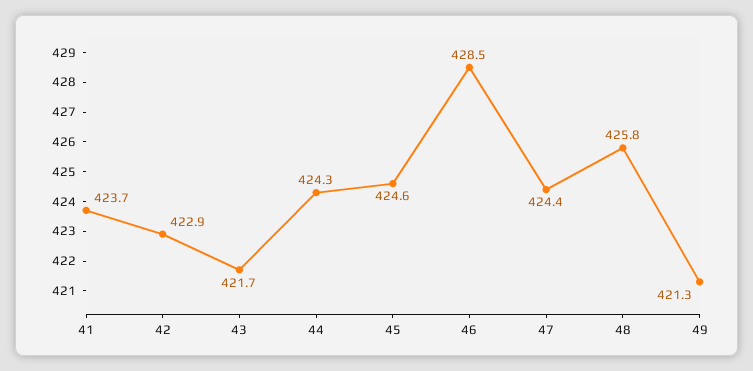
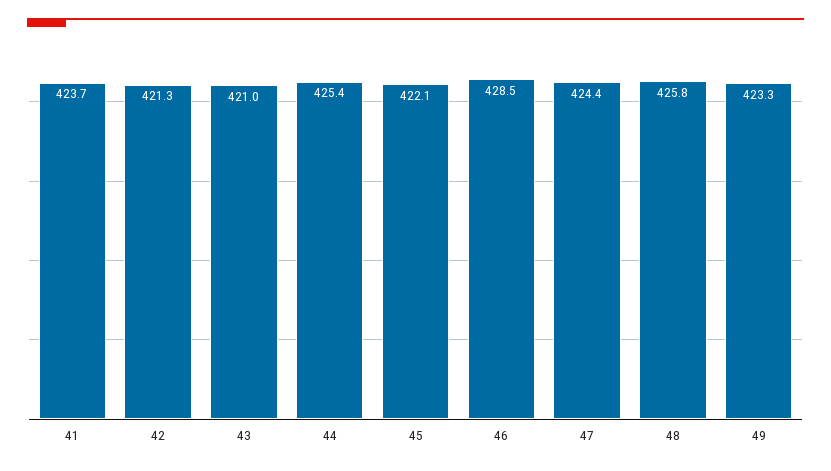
42: 422.9 -> 421.3
43: 421.7 -> 421
44: 424.3 -> 425.4
45: 424.6 -> 422.1
49: 421.3 -> 423.3

